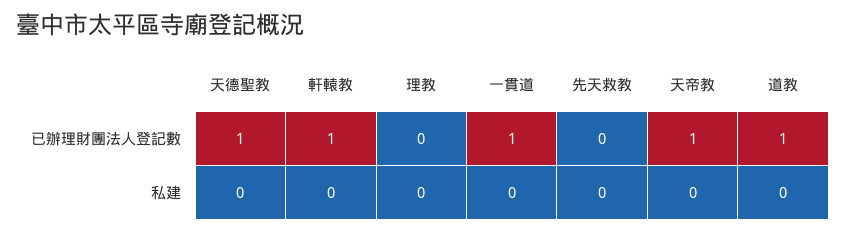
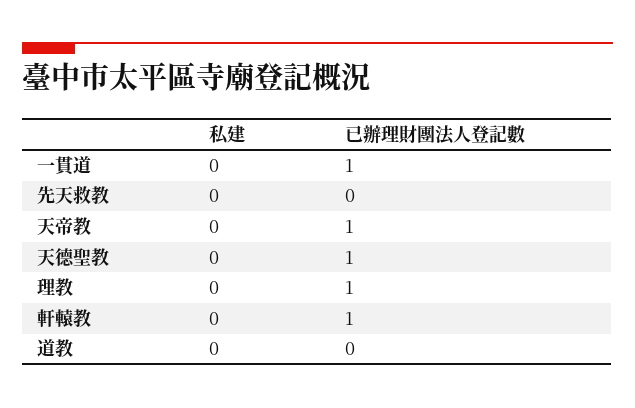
理教, 已辦理財團法人登記數: 0 -> 1
道教, 已辦理財團法人登記數: 1 -> 0

